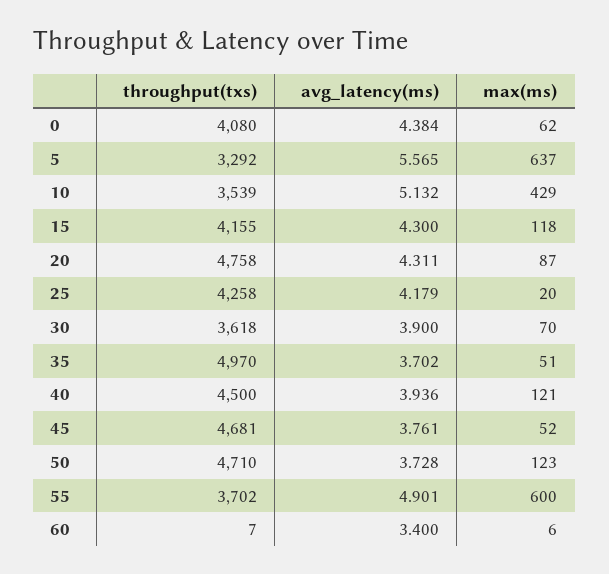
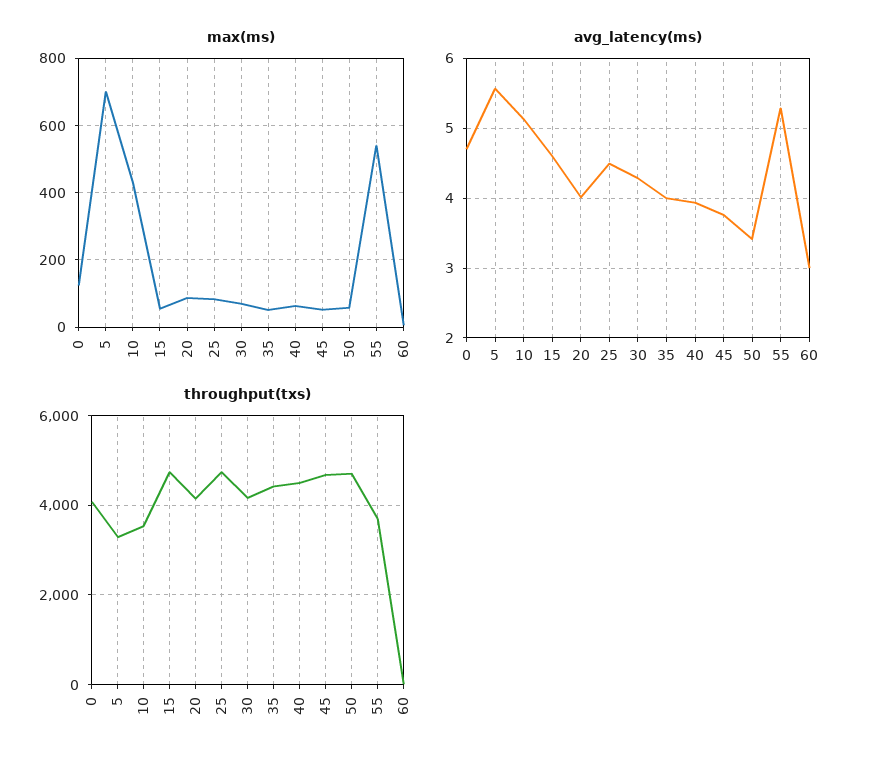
avg_latency(ms), 0: 4.384 -> 4.7
max(ms), 0: 62 -> 120
max(ms), 5: 637 -> 700
throughput(txs), 15: 4155 -> 4800
avg_latency(ms), 15: 4.3 -> 4.6
max(ms), 15: 118 -> 60
throughput(txs), 20: 4758 -> 4200
avg_latency(ms), 20: 4.311 -> 4
throughput(txs), 25: 4258 -> 4800
avg_latency(ms), 25: 4.179 -> 4.5
max(ms), 25: 20 -> 80
throughput(txs), 30: 3618 -> 4200
avg_latency(ms), 30: 3.9 -> 4.3
throughput(txs), 35: 4970 -> 4400
avg_latency(ms), 35: 3.702 -> 4
max(ms), 40: 121 -> 60
avg_latency(ms), 50: 3.728 -> 3.4
max(ms), 50: 123 -> 60
avg_latency(ms), 55: 4.901 -> 5.3
max(ms), 55: 600 -> 540
avg_latency(ms), 60: 3.4 -> 3

